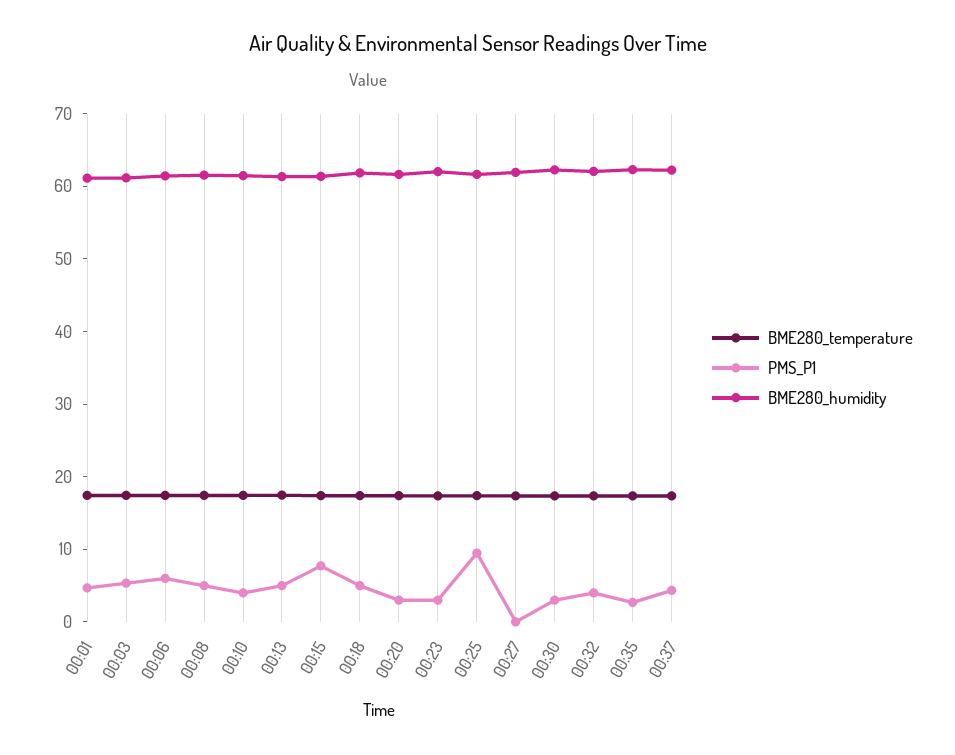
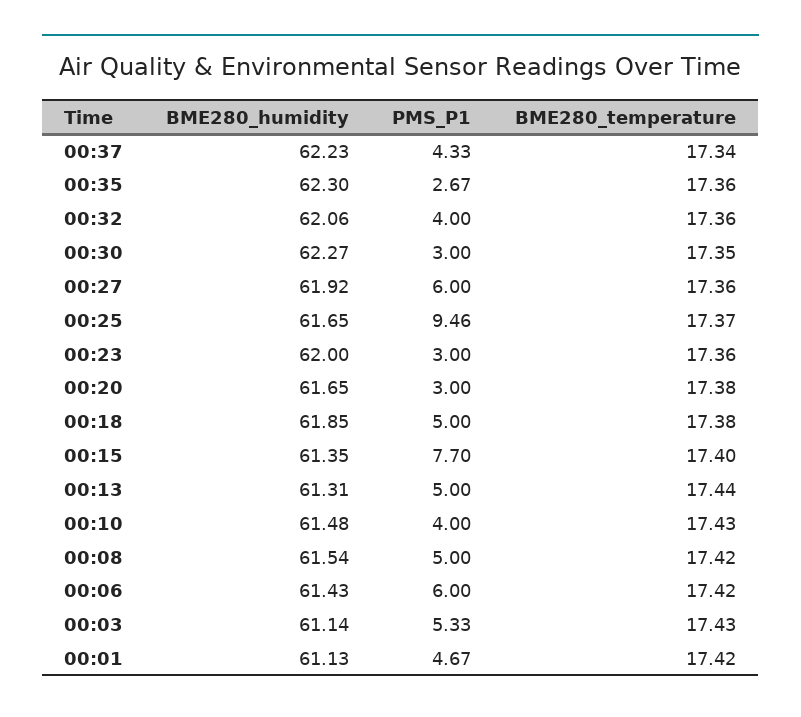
PMS_P1, 00:27: 0 -> 6

